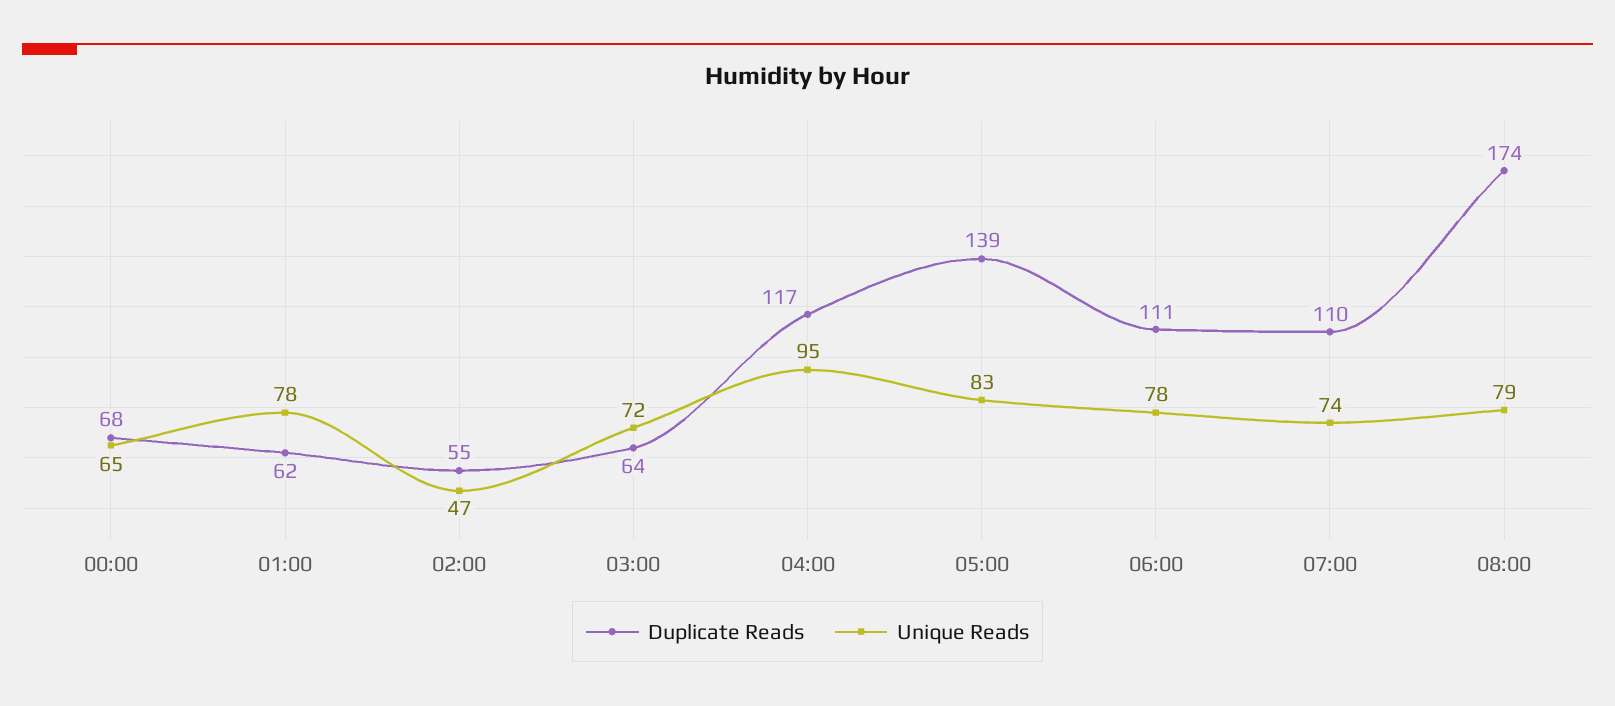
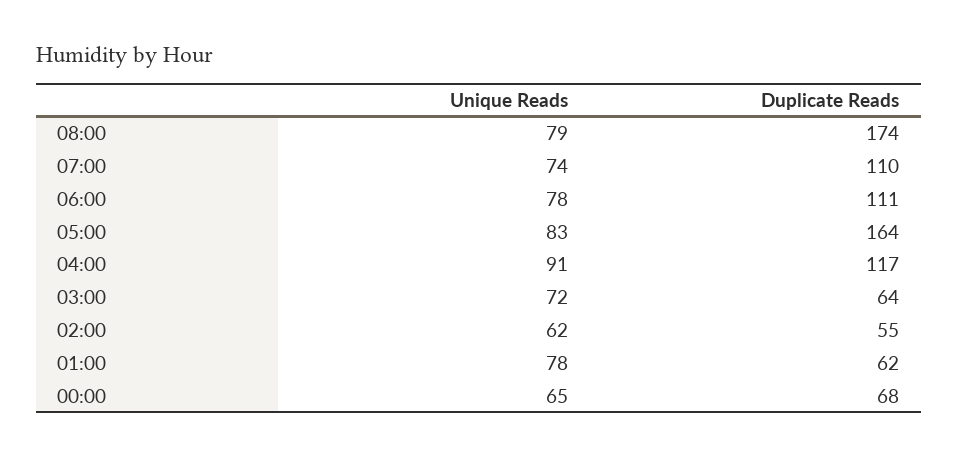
Unique Reads, 02:00: 47 -> 62
Unique Reads, 04:00: 95 -> 91
Duplicate Reads, 05:00: 139 -> 164

